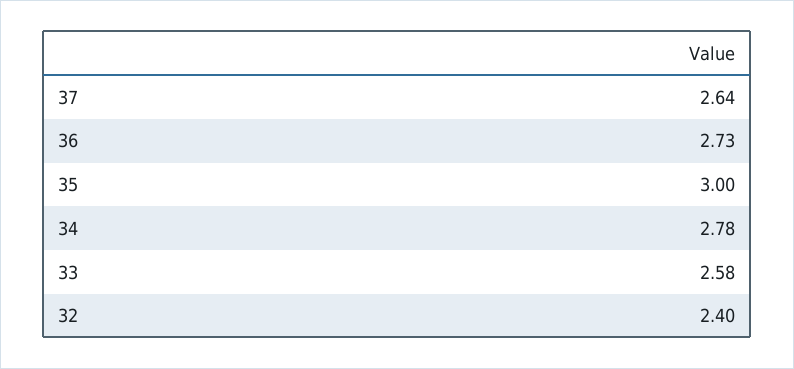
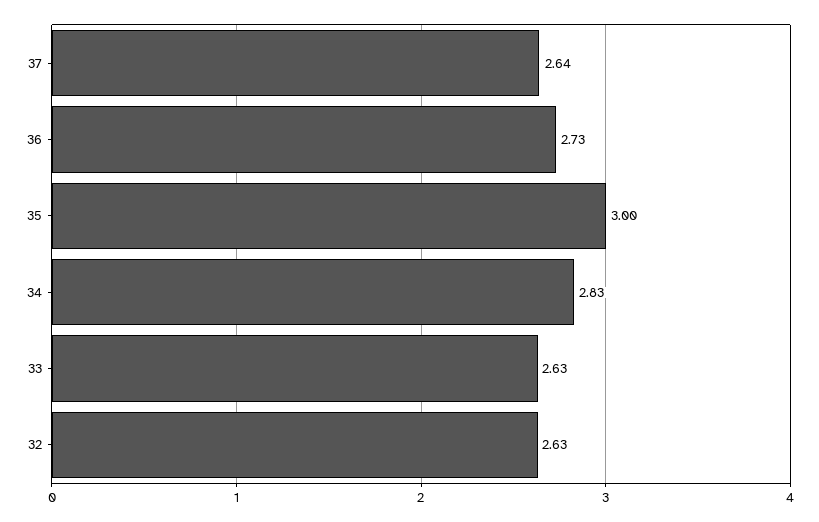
34: 2.78 -> 2.83
33: 2.58 -> 2.63
32: 2.4 -> 2.63

